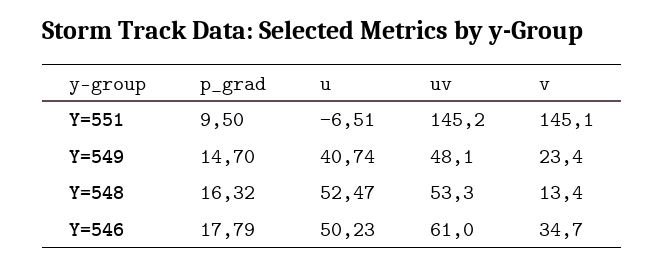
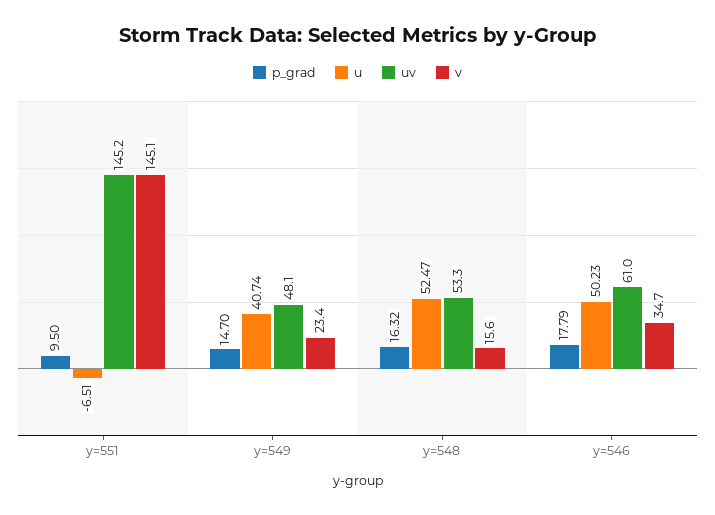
v, Y=548: 13.4 -> 15.6

